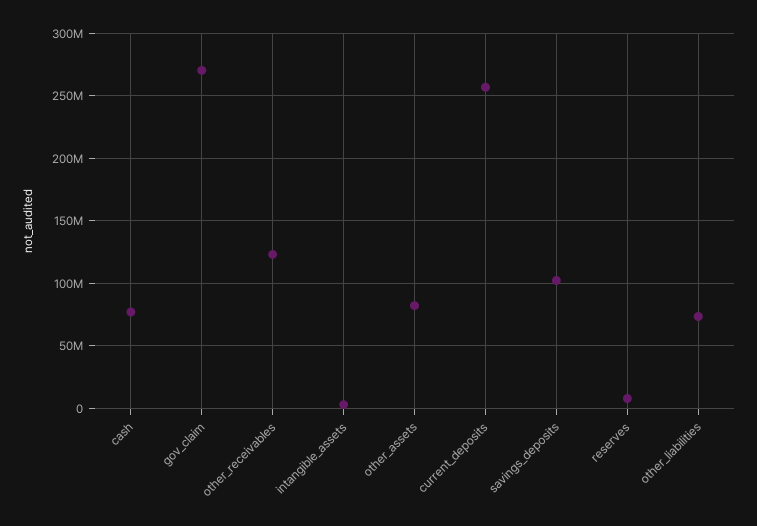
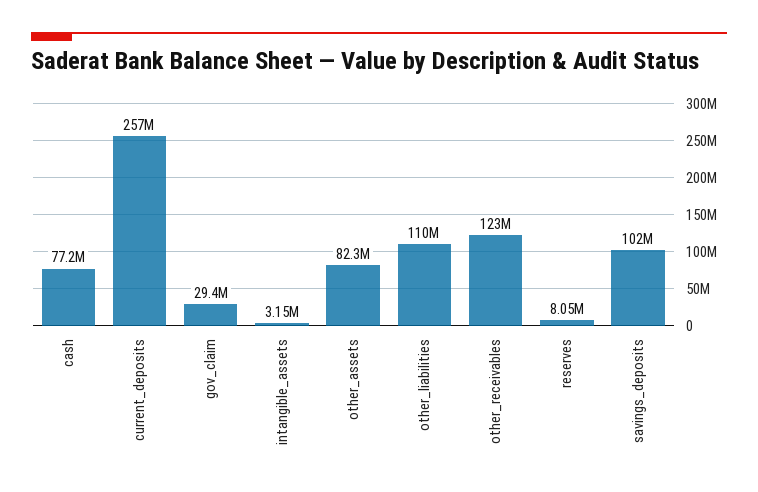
gov_claim: 270000000 -> 29400000
other_liabilities: 75000000 -> 110000000

